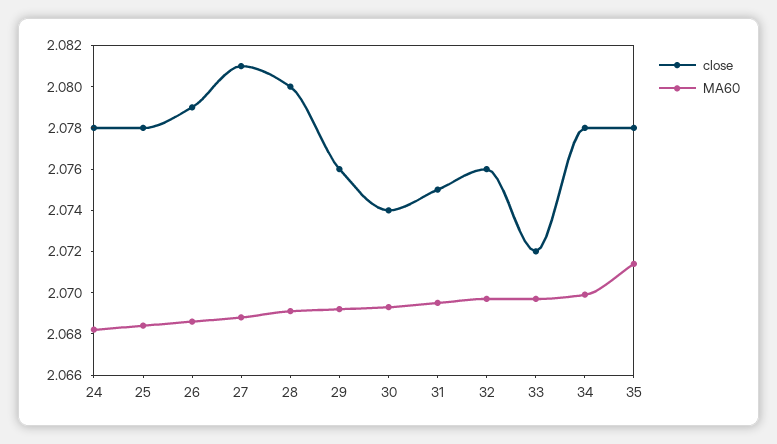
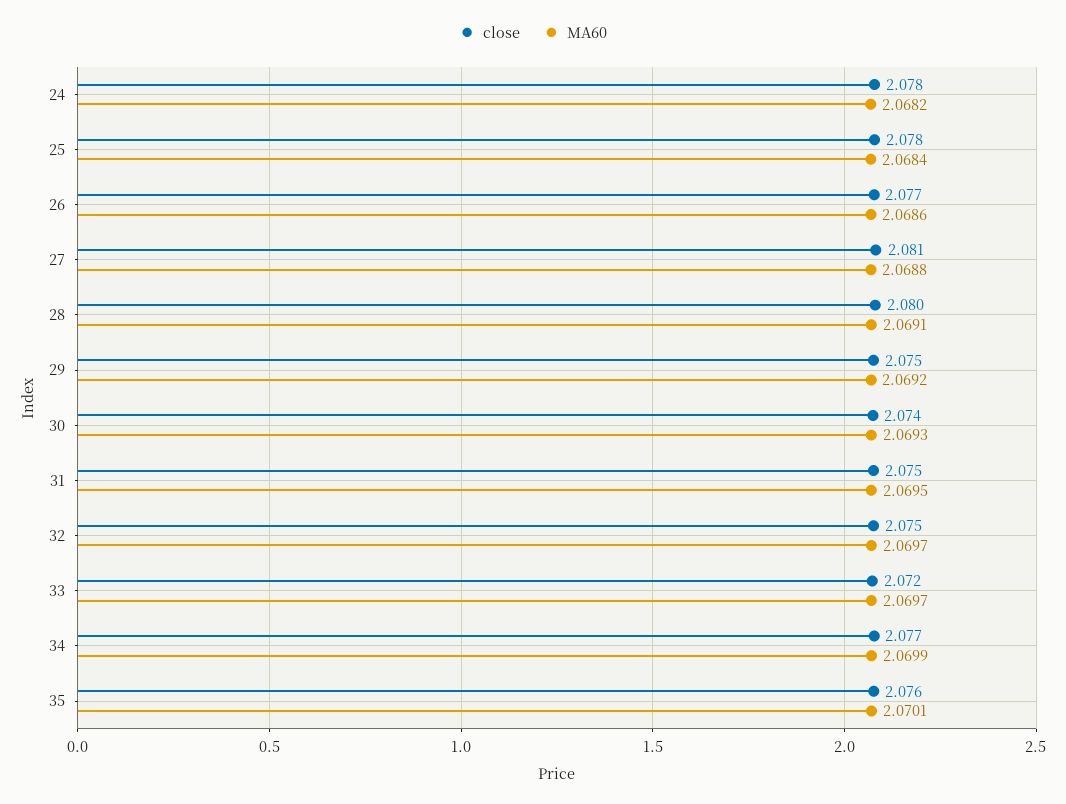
close, 26: 2.079 -> 2.077
close, 29: 2.076 -> 2.075
close, 32: 2.076 -> 2.075
close, 34: 2.078 -> 2.077
close, 35: 2.078 -> 2.076
MA60, 35: 2.0715 -> 2.0701

